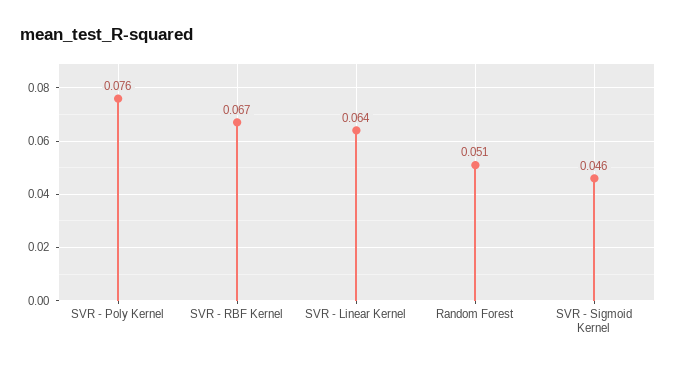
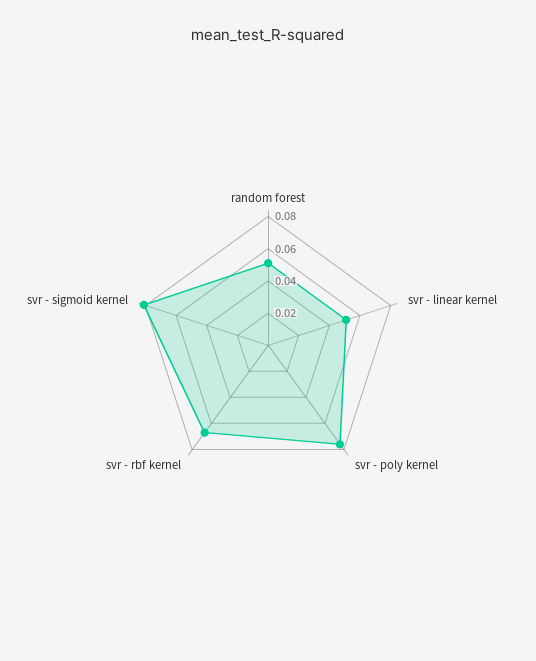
SVR - Linear Kernel: 0.064 -> 0.05
SVR - Sigmoid Kernel: 0.046 -> 0.08

